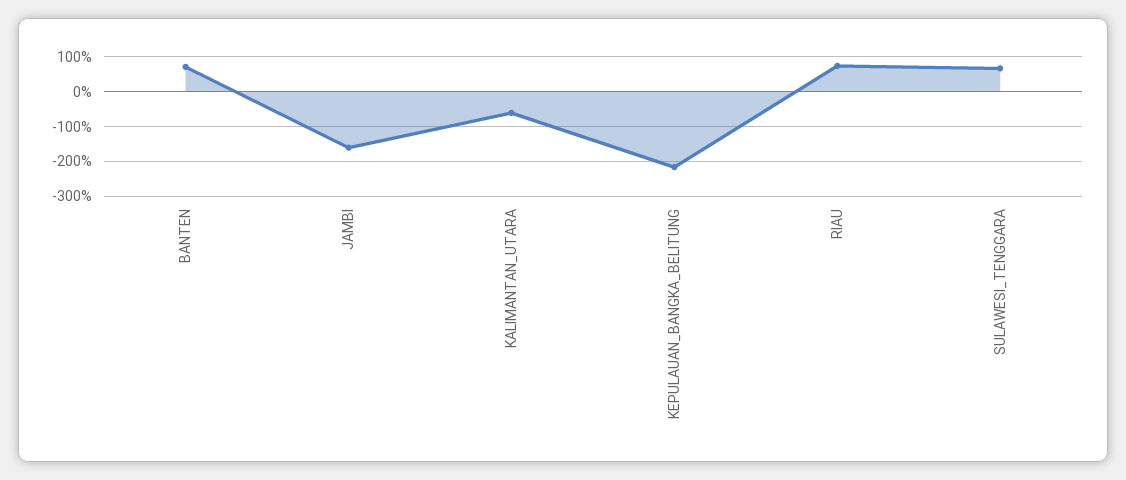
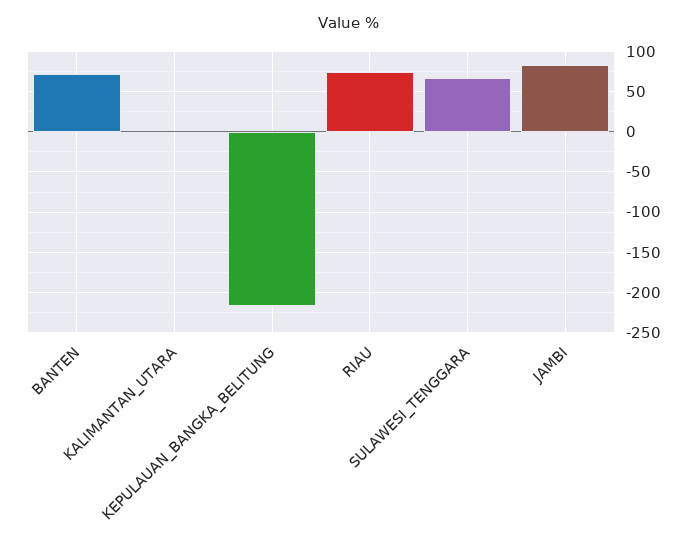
JAMBI: -160 -> 80
KALIMANTAN_UTARA: -60 -> 0

